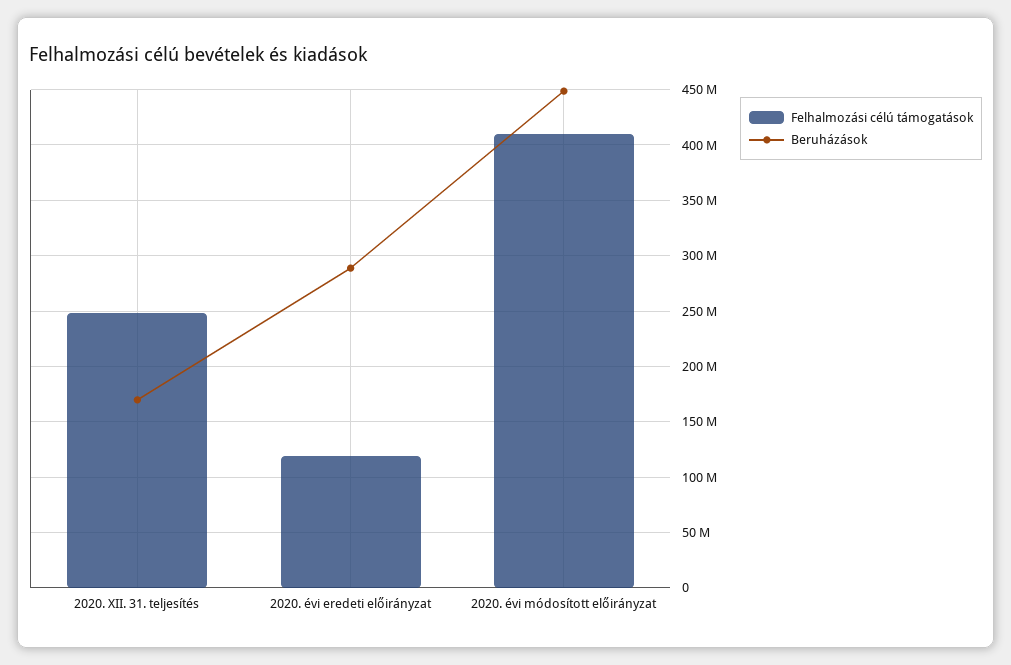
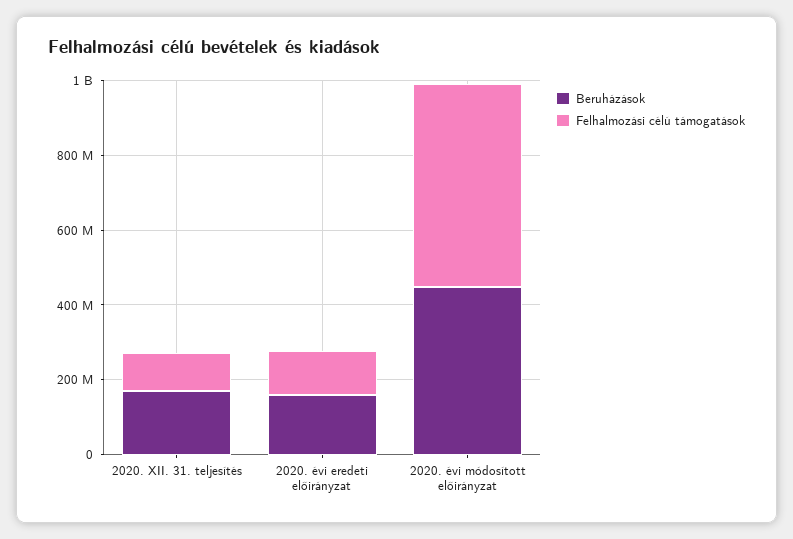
Felhalmozási célú támogatások, 2020. XII. 31. teljesítés: 250000000 -> 100000000
Beruházások, 2020. évi eredeti előirányzat: 290000000 -> 150000000
Felhalmozási célú támogatások, 2020. évi módosított előirányzat: 410000000 -> 550000000

